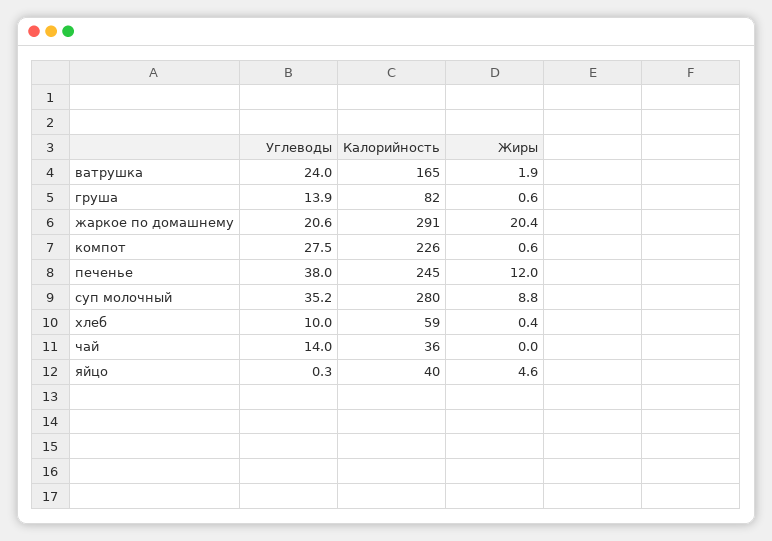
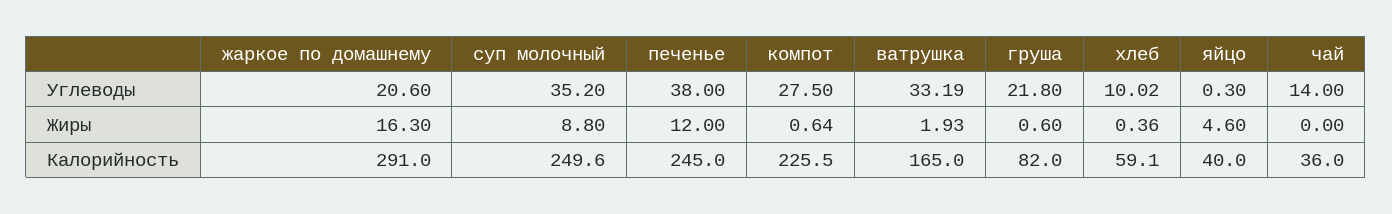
Углеводы, ватрушка: 24 -> 33.19
Углеводы, груша: 13.9 -> 21.8
Жиры, жаркое по домашнему: 20.4 -> 16.3
Калорийность, суп молочный: 280 -> 249.6

